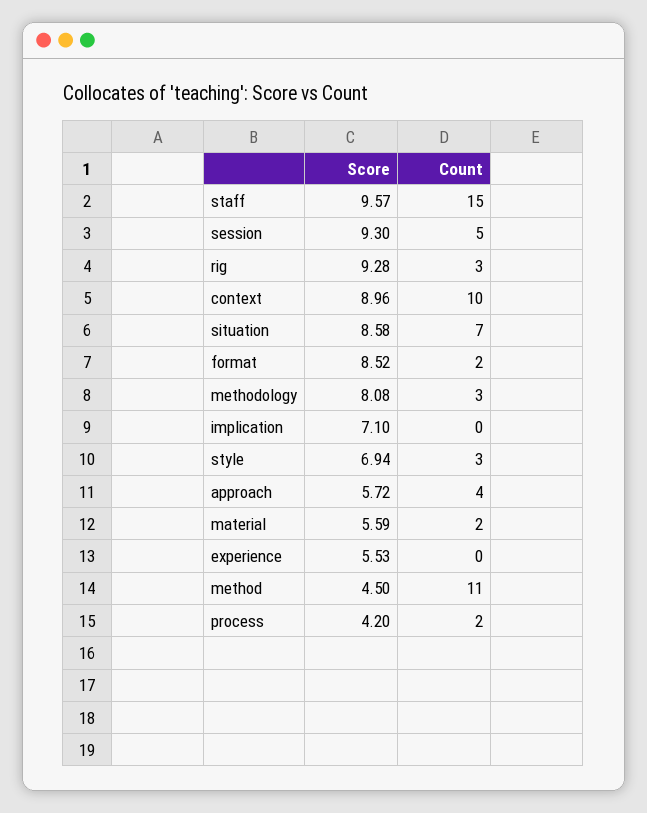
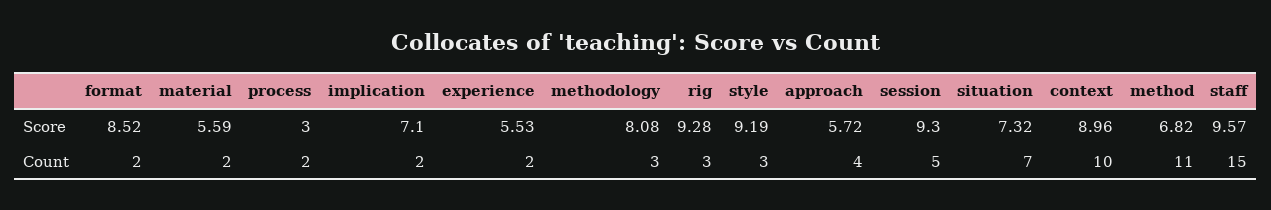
Score, situation: 8.58 -> 7.32
Count, implication: 0 -> 2
Score, style: 6.94 -> 9.19
Count, experience: 0 -> 2
Score, method: 4.5 -> 6.82
Score, process: 4.2 -> 3

